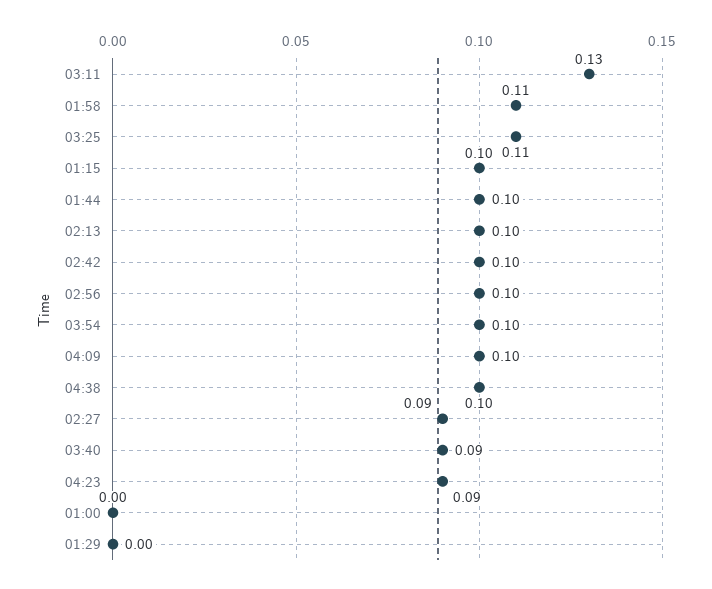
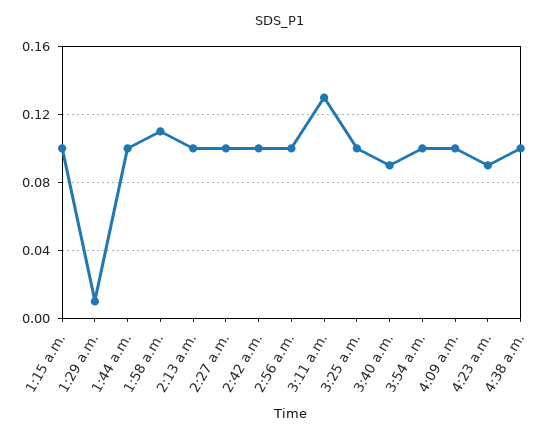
03:25: 0.11 -> 0.1
02:27: 0.09 -> 0.1
01:00: 0 -> none
01:29: 0 -> 0.01

